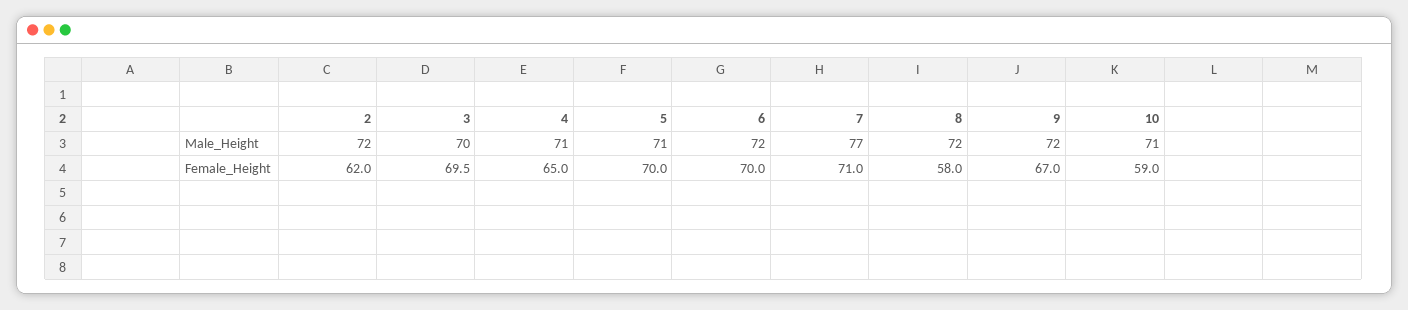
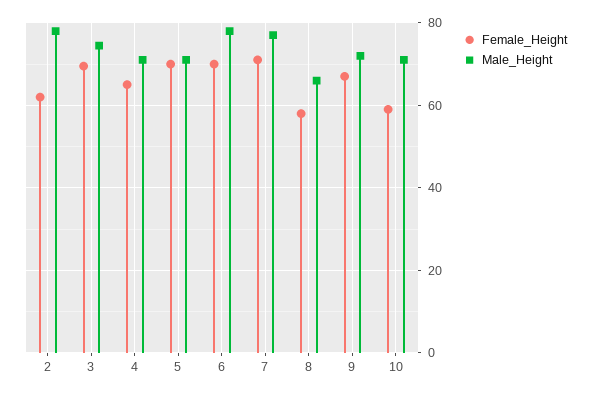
Male_Height, 2: 72 -> 78
Male_Height, 3: 70 -> 74
Male_Height, 6: 72 -> 78
Male_Height, 8: 72 -> 66

